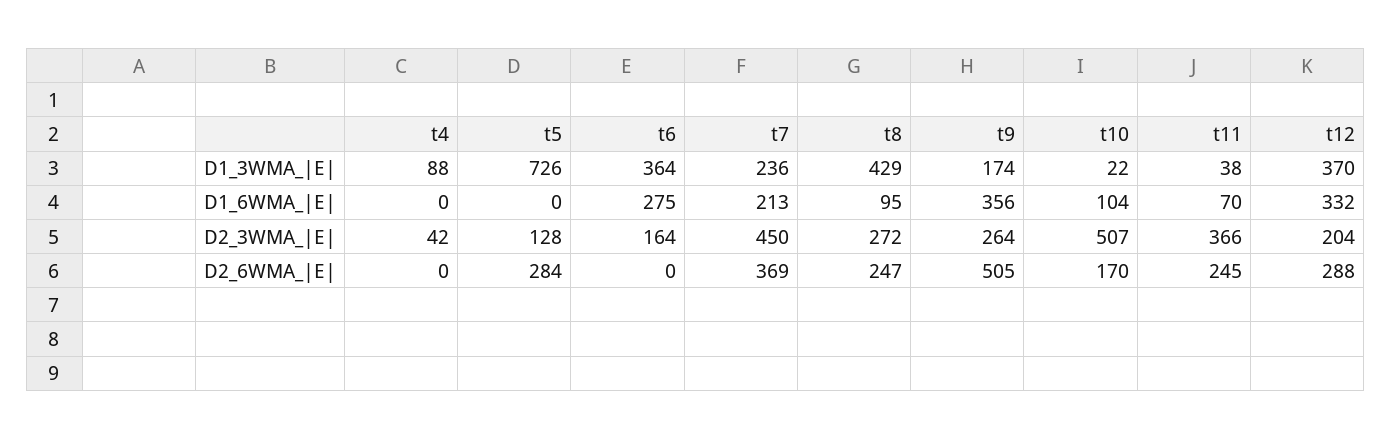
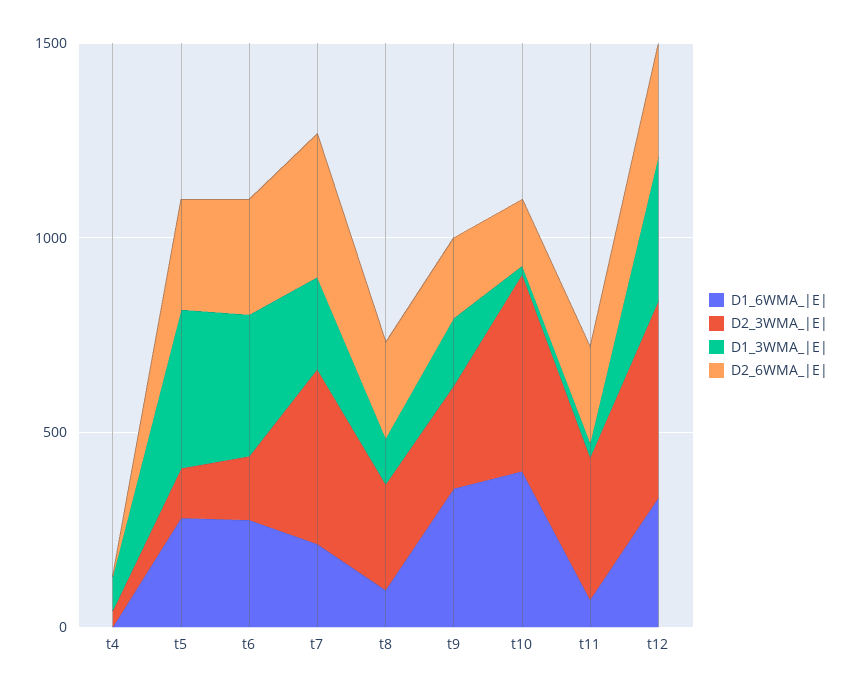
D1_3WMA_|E|, t5: 726 -> 400
D1_3WMA_|E|, t8: 429 -> 100
D1_6WMA_|E|, t5: 0 -> 300
D1_6WMA_|E|, t10: 104 -> 400
D2_3WMA_|E|, t12: 204 -> 500
D2_6WMA_|E|, t6: 0 -> 300
D2_6WMA_|E|, t9: 505 -> 200

